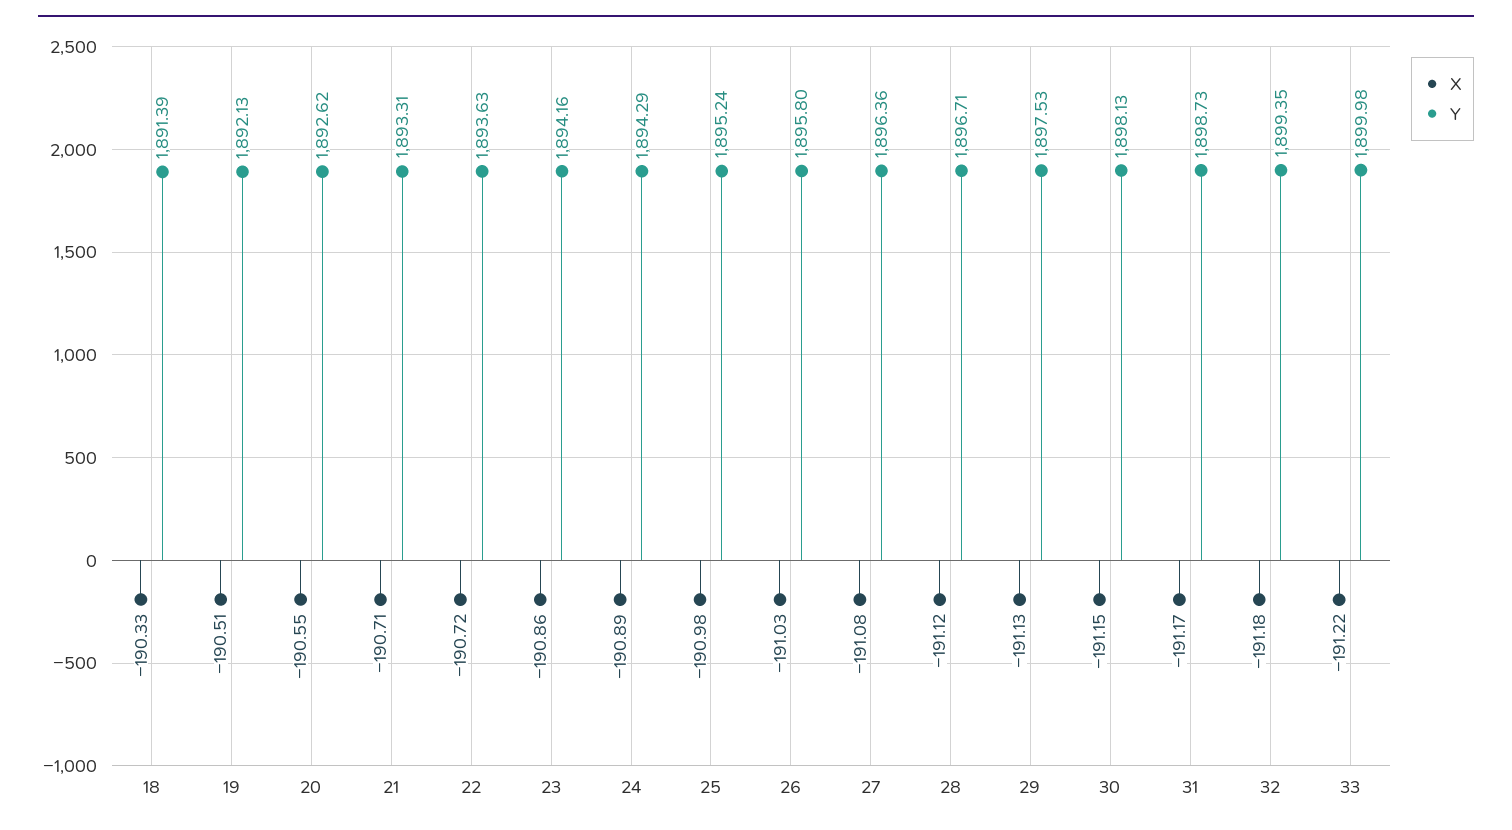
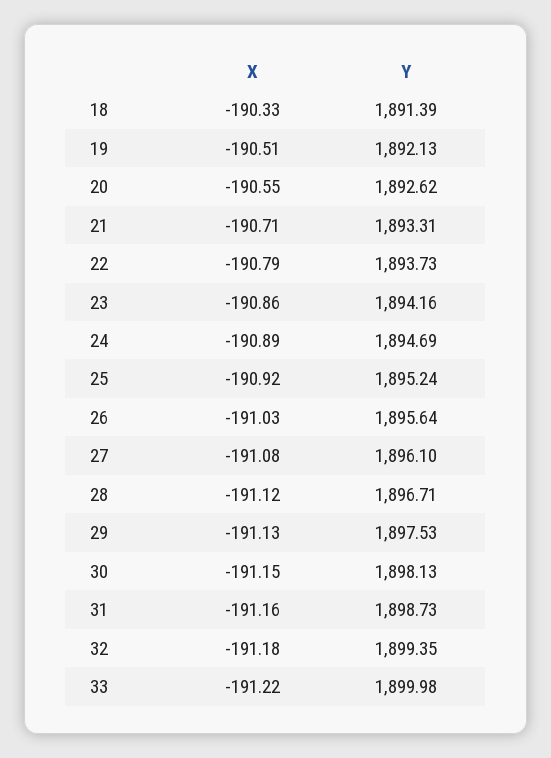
X, 22: -190.72 -> -190.79
Y, 22: 1893.63 -> 1893.73
Y, 24: 1894.29 -> 1894.69
X, 25: -190.98 -> -190.92
Y, 26: 1895.8 -> 1895.64
Y, 27: 1896.36 -> 1896.1
X, 31: -191.17 -> -191.16

